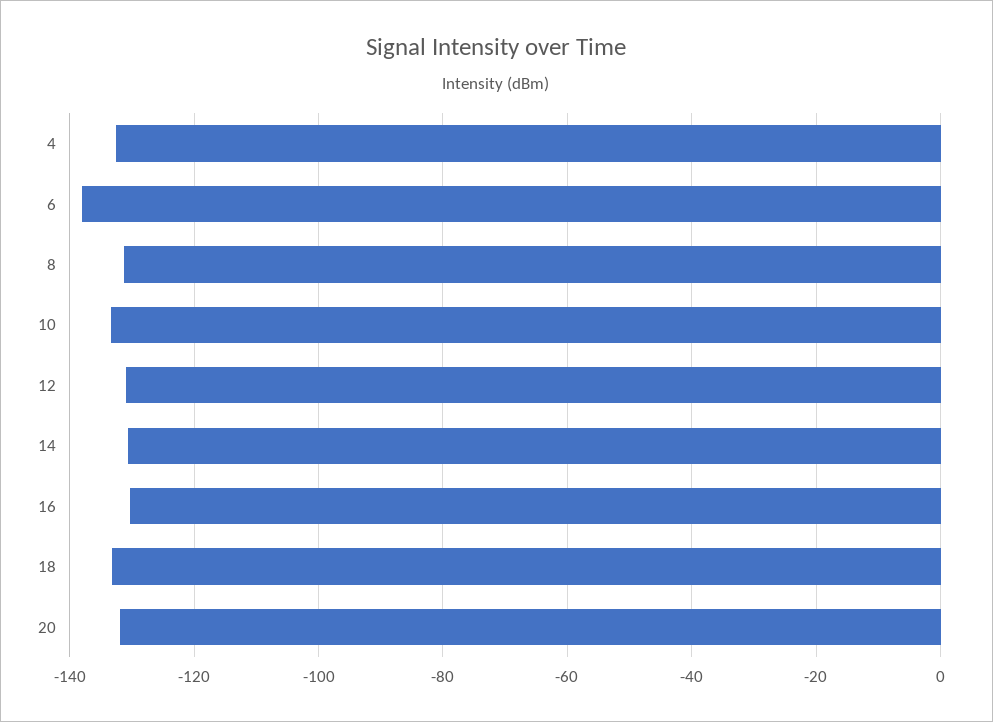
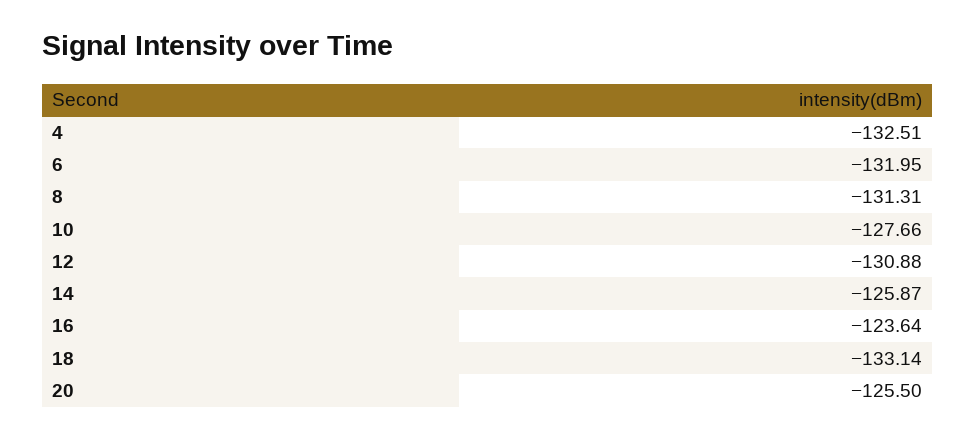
6: -138 -> -131.95
10: -134 -> -127.66
14: -130 -> -125.87
16: -130 -> -123.64
20: -132 -> -125.5

